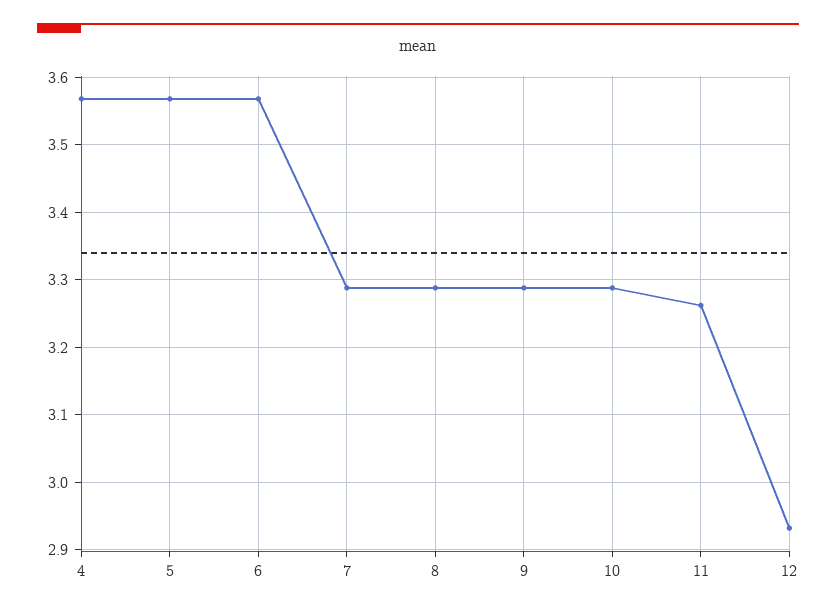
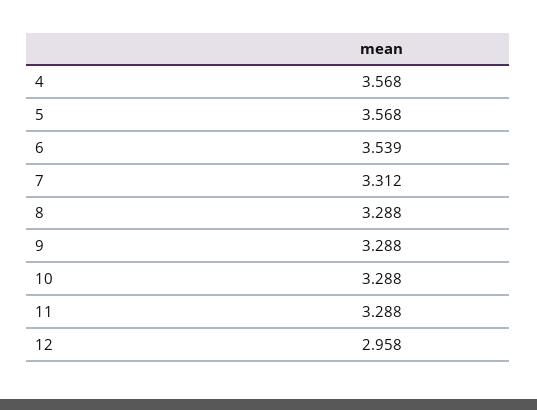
6: 3.57 -> 3.539
7: 3.29 -> 3.312
11: 3.26 -> 3.288
12: 2.93 -> 2.958

